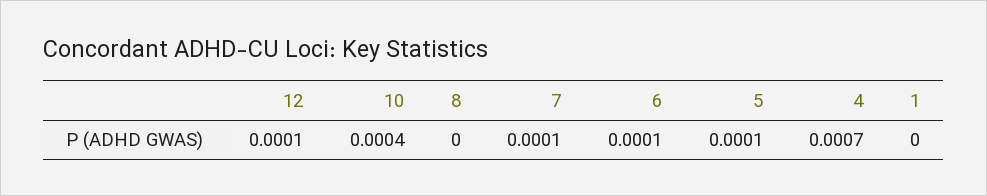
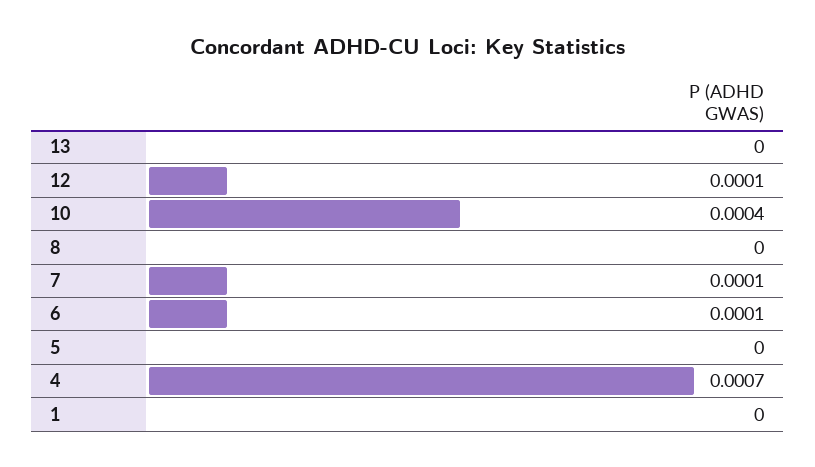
5: 0.0001 -> 0
13: none -> 0

